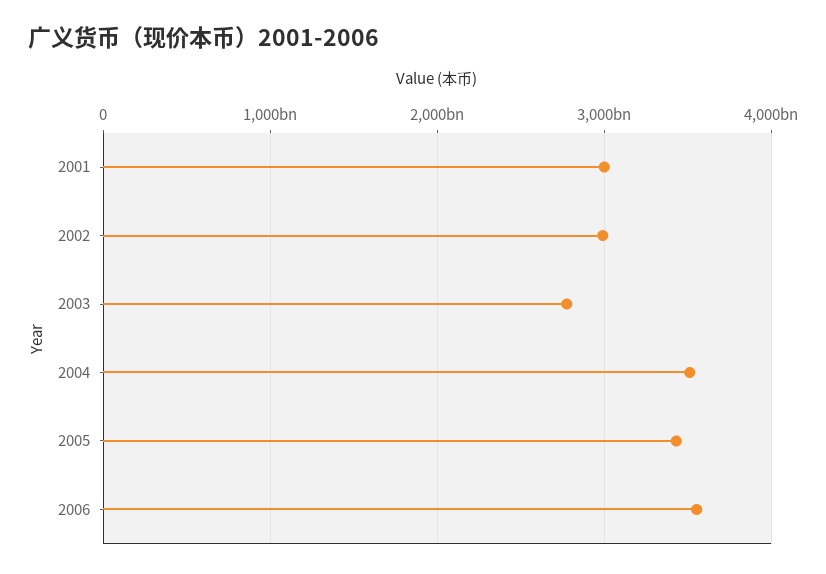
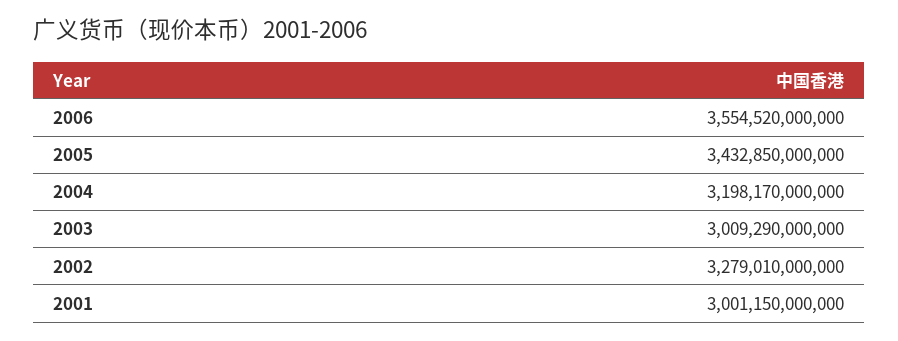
2002: 3000000000000 -> 3279010000000
2003: 2800000000000 -> 3009290000000
2004: 3500000000000 -> 3198170000000

